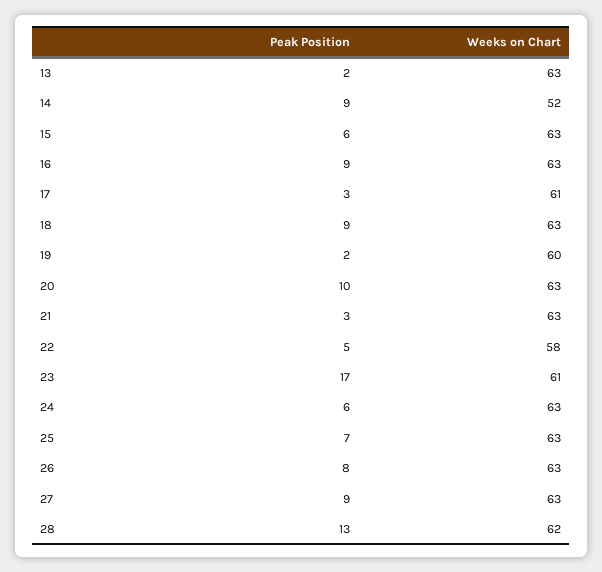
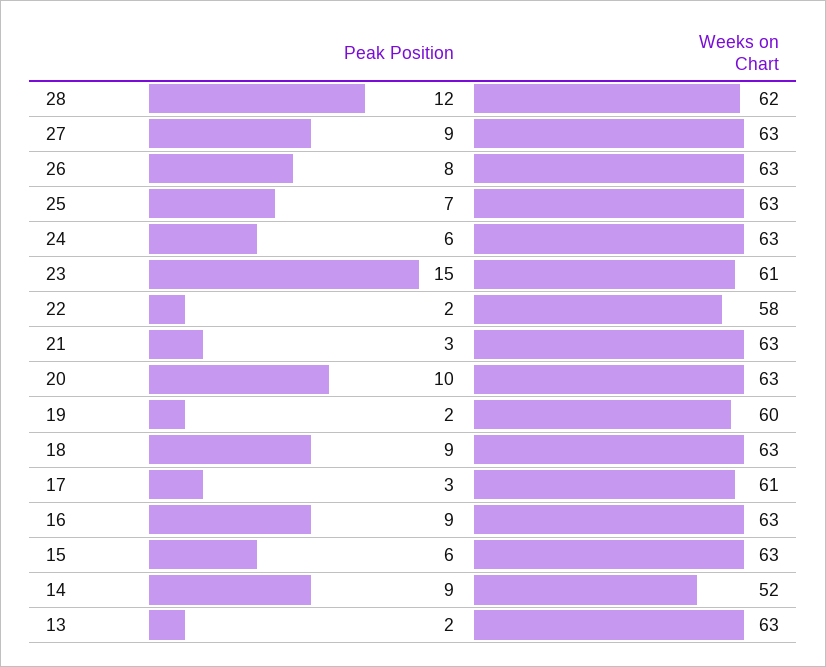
Peak Position, 22: 5 -> 2
Peak Position, 23: 17 -> 15
Peak Position, 28: 13 -> 12

